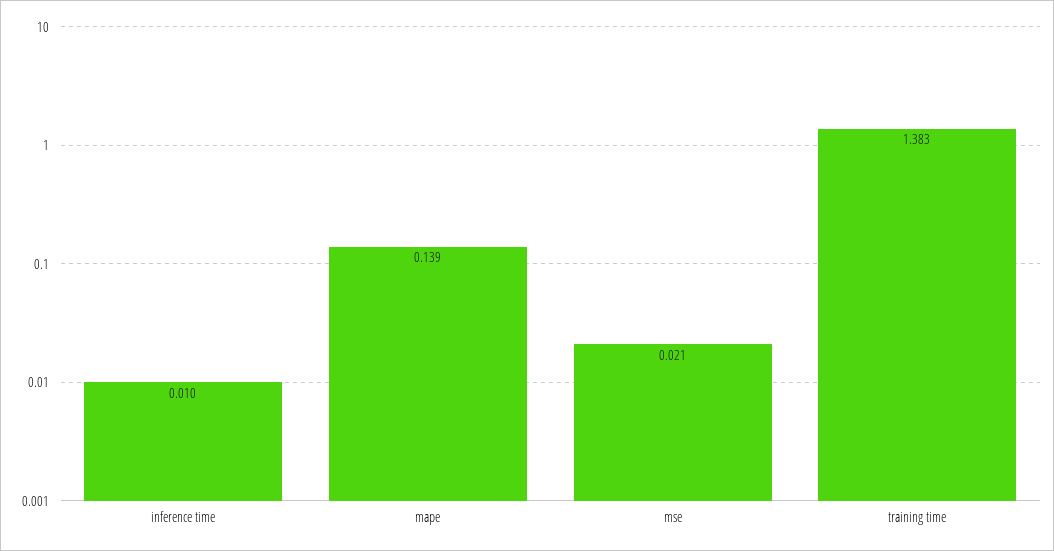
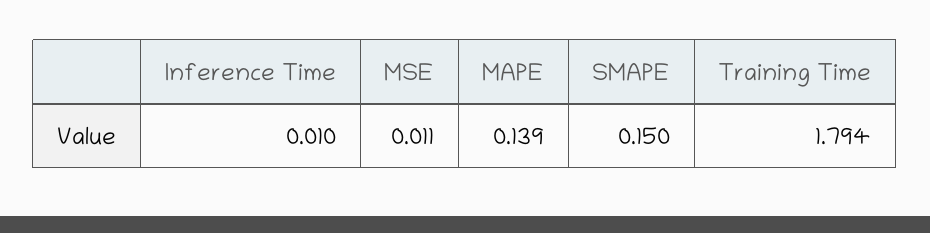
mse: 0.021 -> 0.011
training time: 1.383 -> 1.794
SMAPE: none -> 0.15

